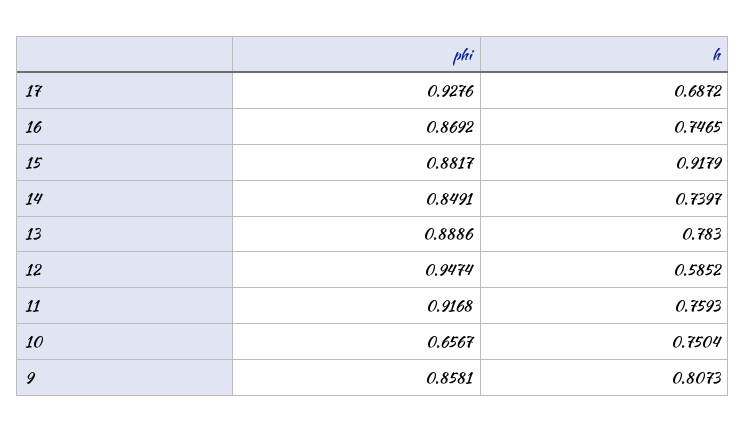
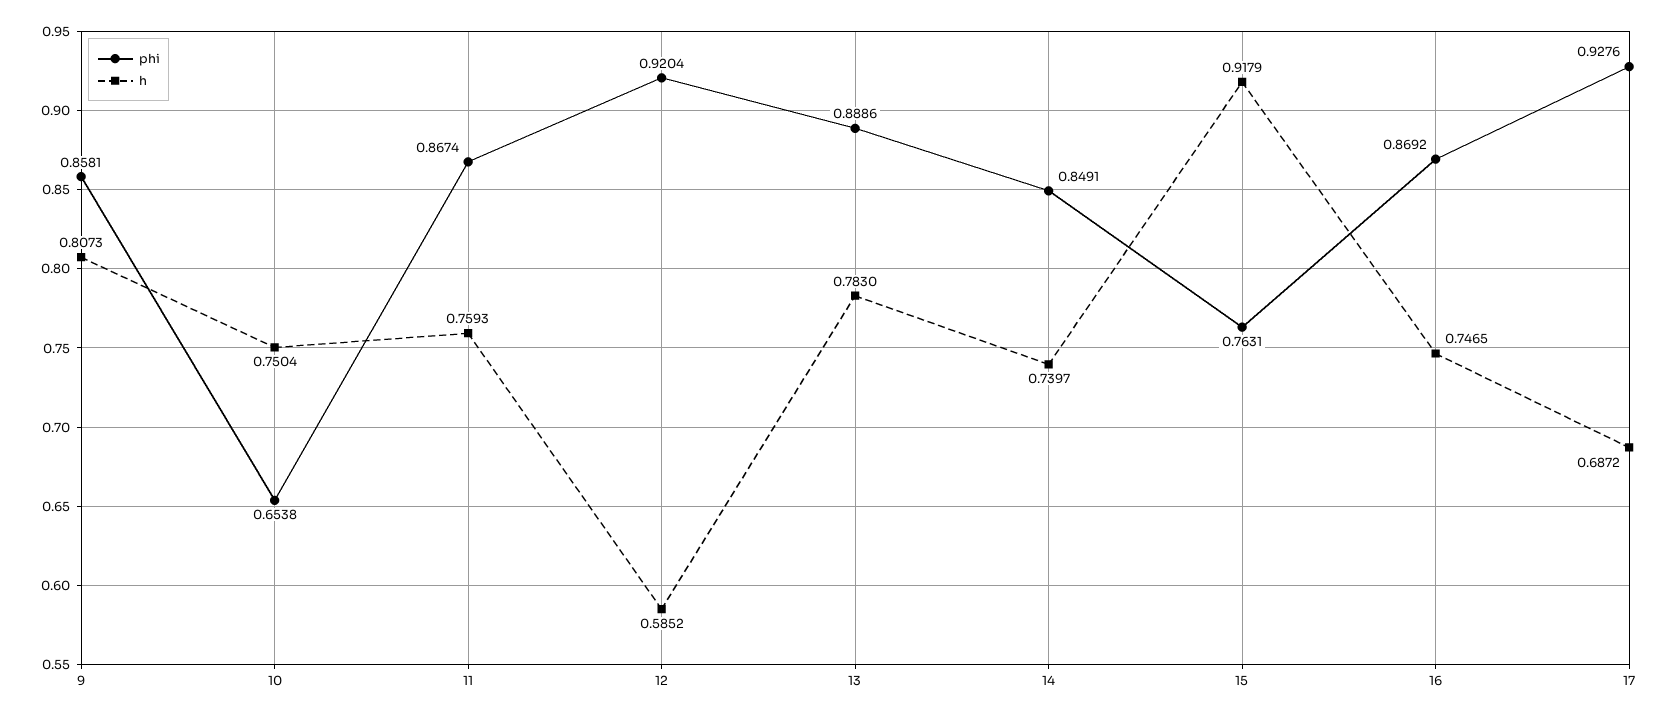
phi, 15: 0.8817 -> 0.7631
phi, 12: 0.9474 -> 0.9204
phi, 11: 0.9168 -> 0.8674
phi, 10: 0.6567 -> 0.6538

